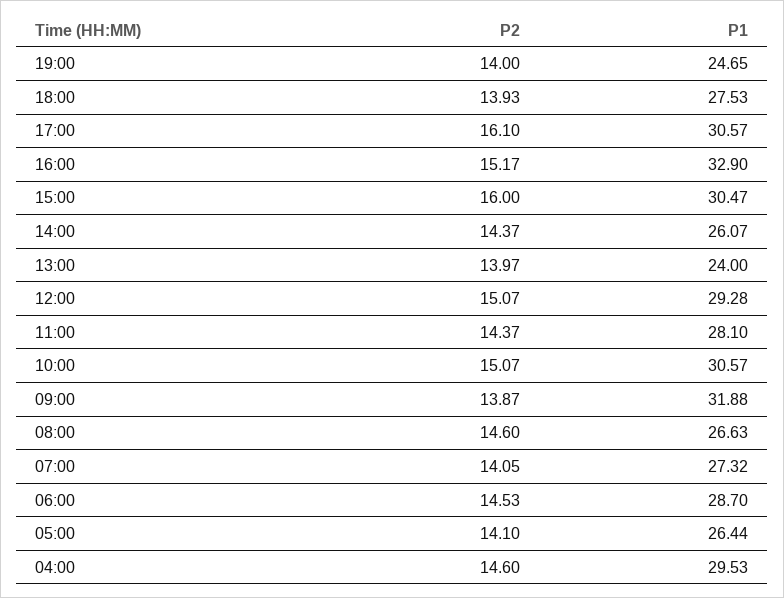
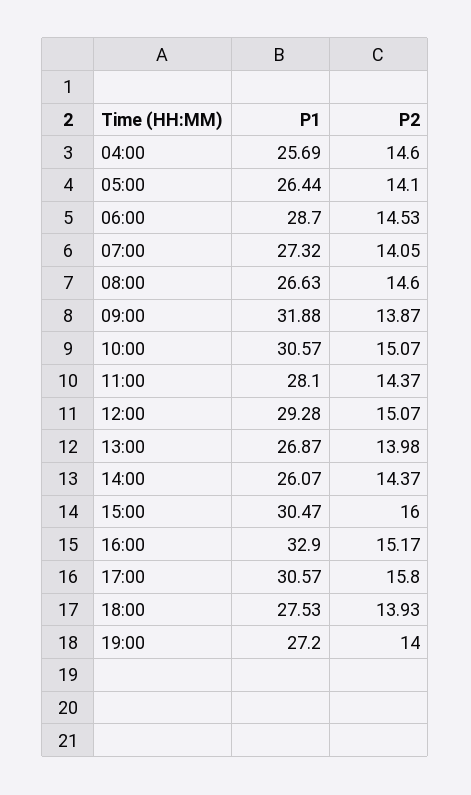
P1, 19:00: 24.65 -> 27.2
P2, 17:00: 16.1 -> 15.8
P2, 13:00: 13.97 -> 13.98
P1, 13:00: 24 -> 26.87
P1, 04:00: 29.53 -> 25.69

